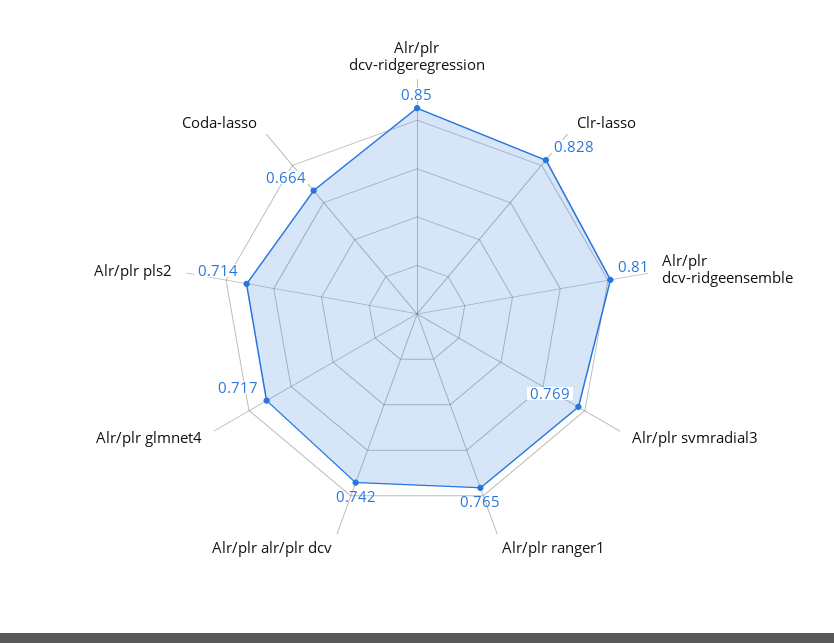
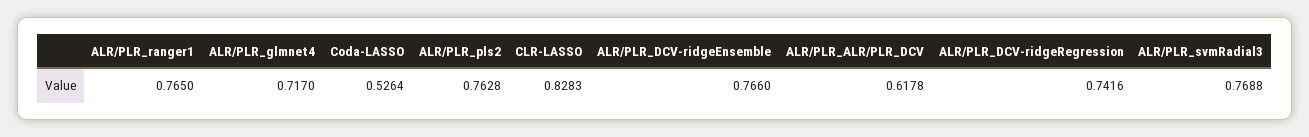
Alr/plr dcv-ridgeregression: 0.85 -> 0.7416
Alr/plr dcv-ridgeensemble: 0.81 -> 0.766
Alr/plr alr/plr dcv: 0.742 -> 0.6178
Alr/plr pls2: 0.714 -> 0.7628
Coda-lasso: 0.664 -> 0.5264

